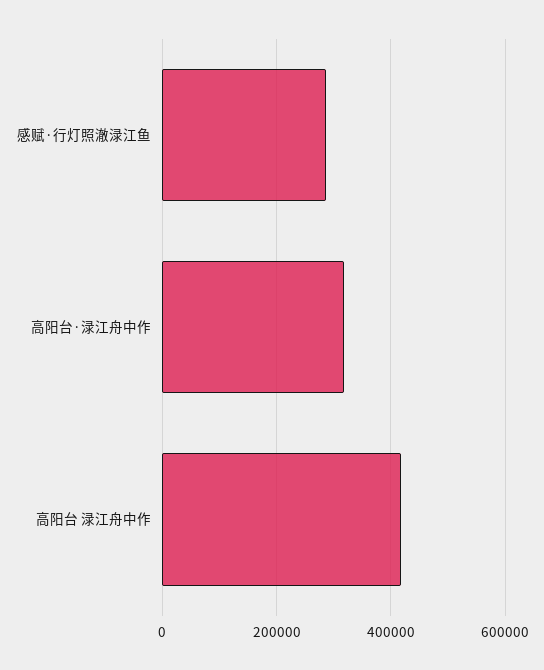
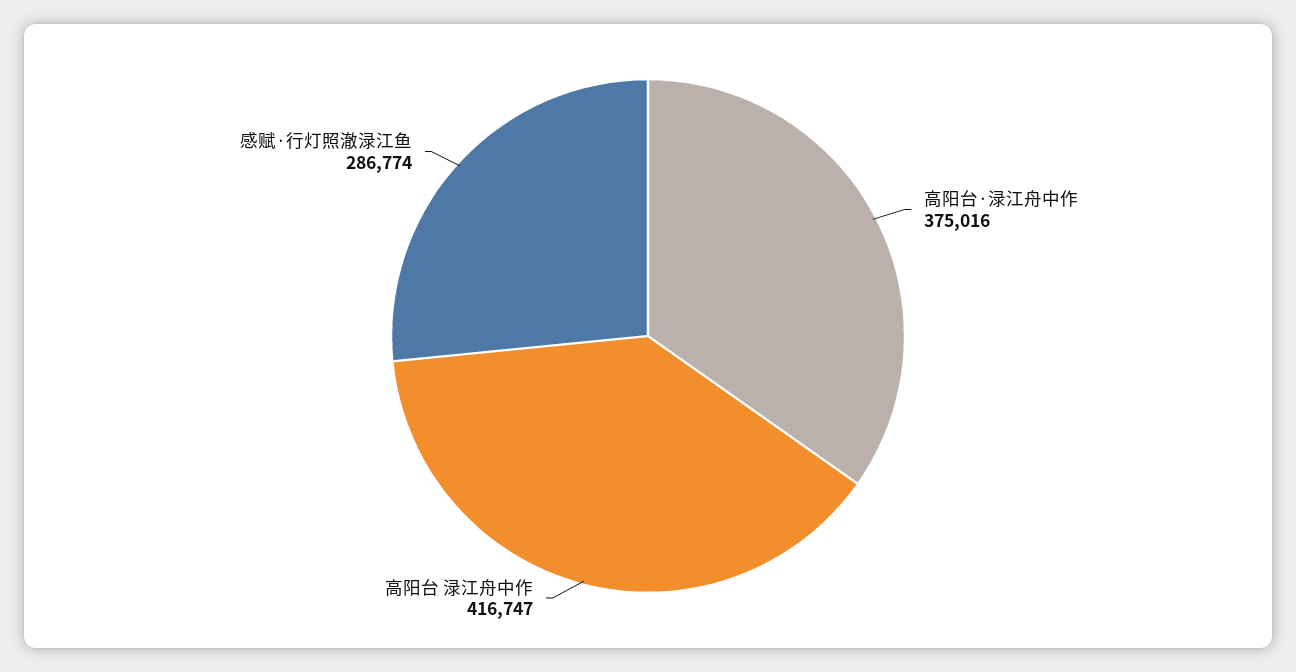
高阳台·渌江舟中作: 320000 -> 375016

